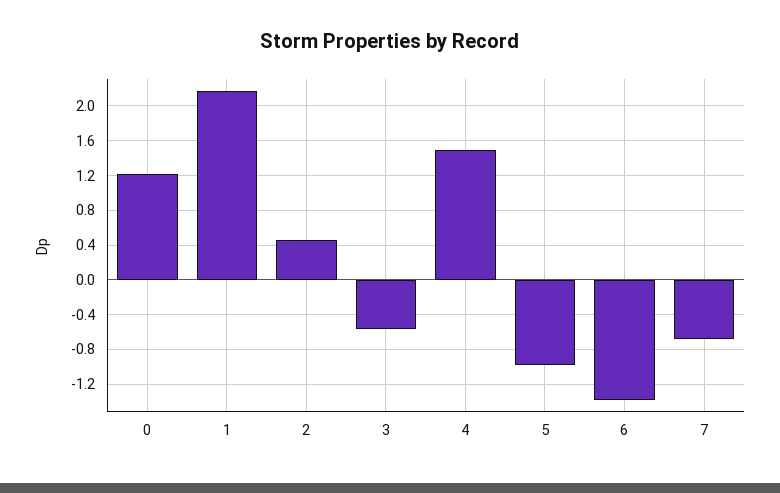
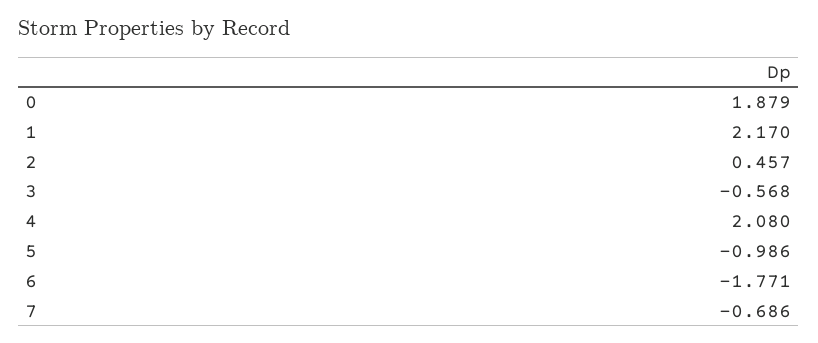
0: 1.2 -> 1.879
4: 1.5 -> 2.08
6: -1.4 -> -1.771

